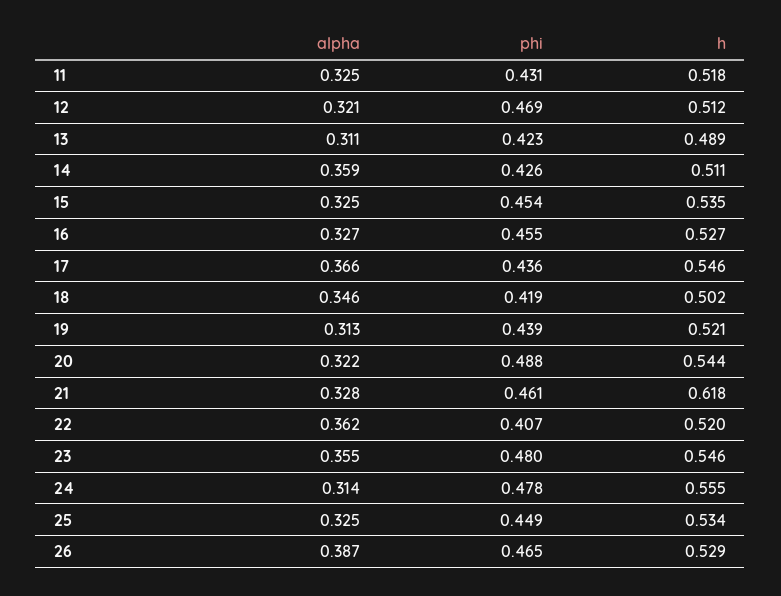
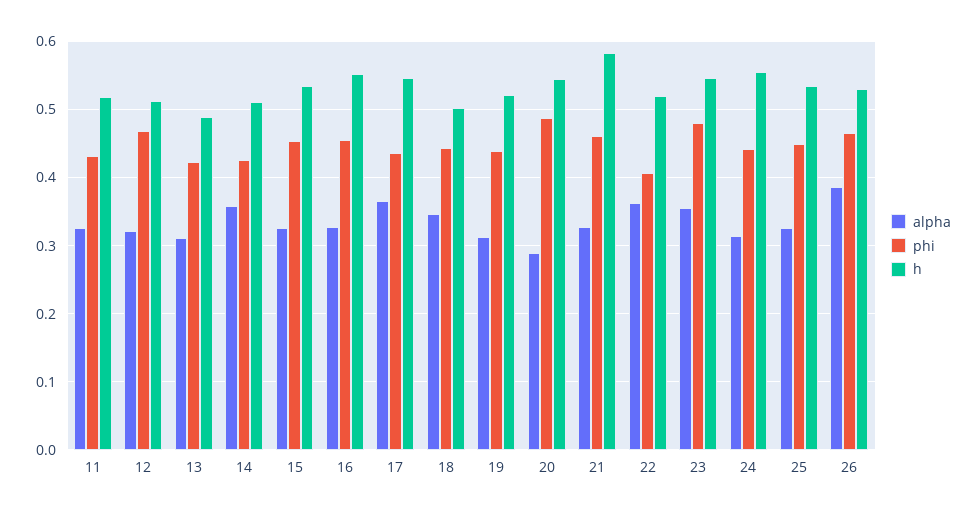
h, 16: 0.527 -> 0.55
phi, 18: 0.419 -> 0.44
alpha, 20: 0.322 -> 0.29
h, 21: 0.618 -> 0.58
phi, 24: 0.478 -> 0.44

